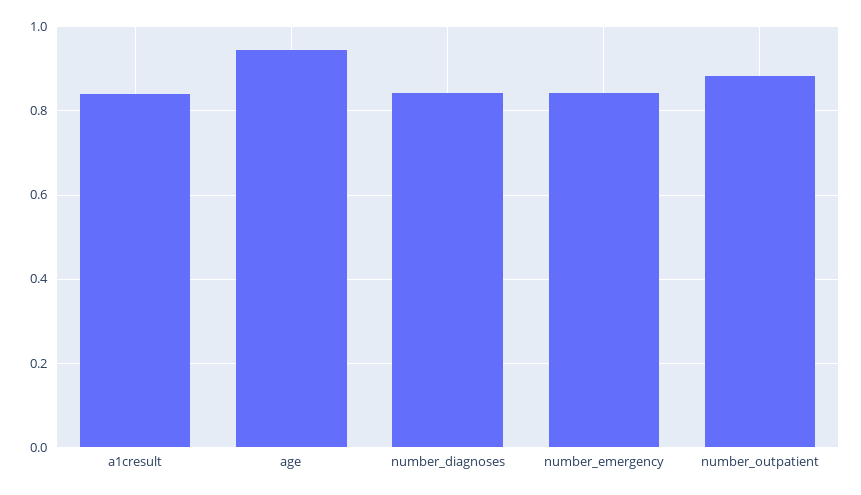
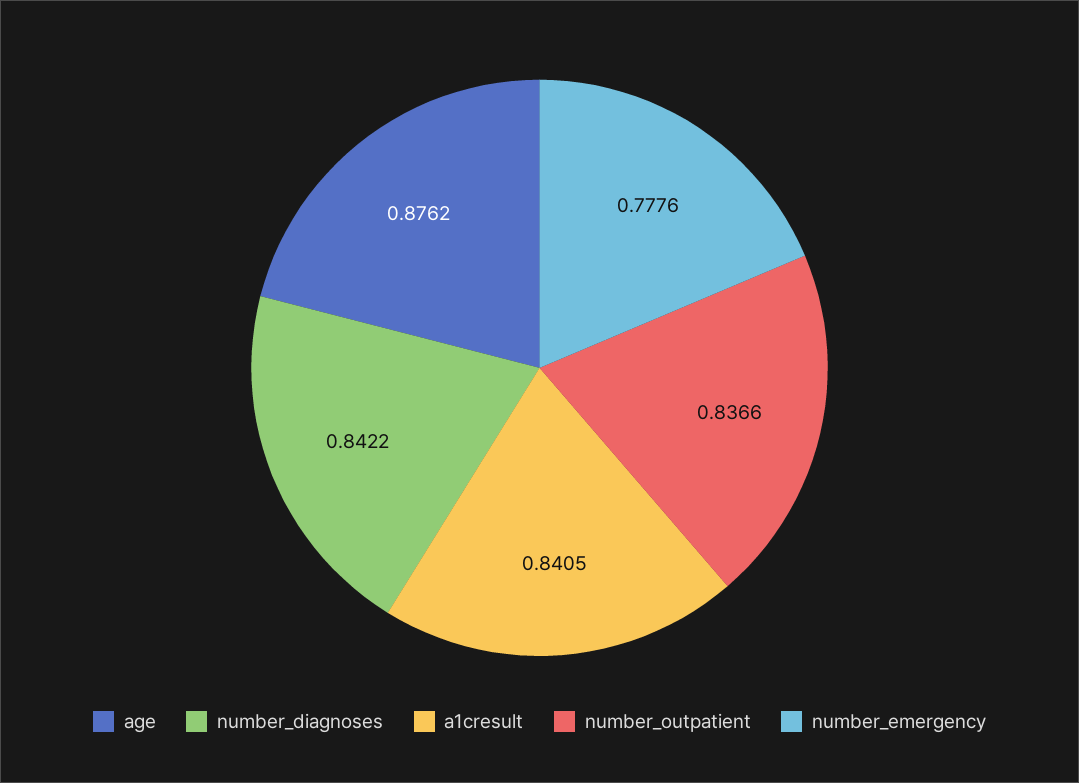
age: 0.94 -> 0.8762
number_emergency: 0.84 -> 0.7776
number_outpatient: 0.88 -> 0.8366

